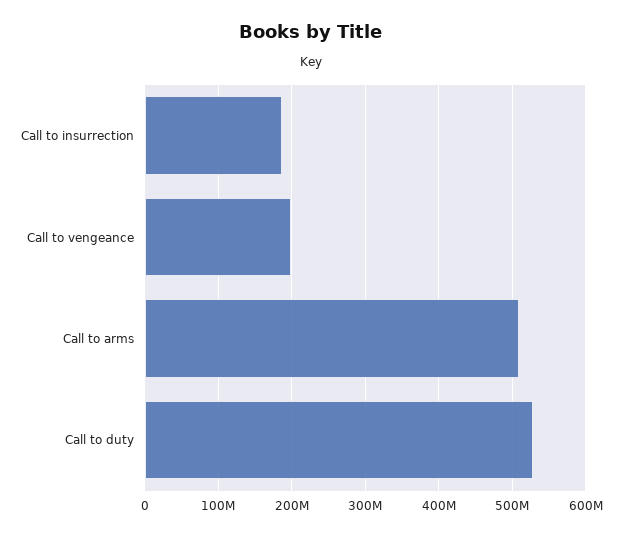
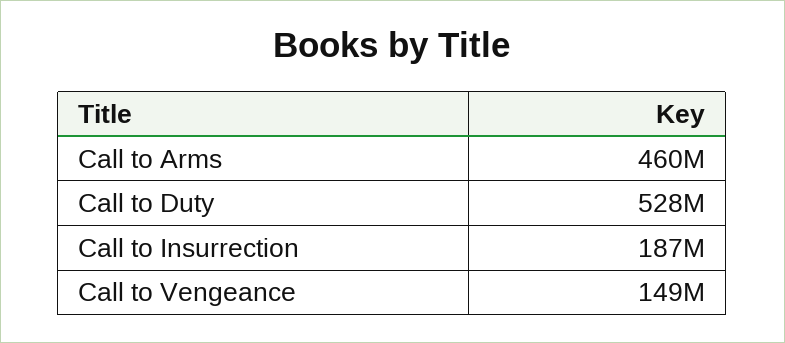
Call to vengeance: 200000000 -> 149000000
Call to arms: 510000000 -> 460000000

